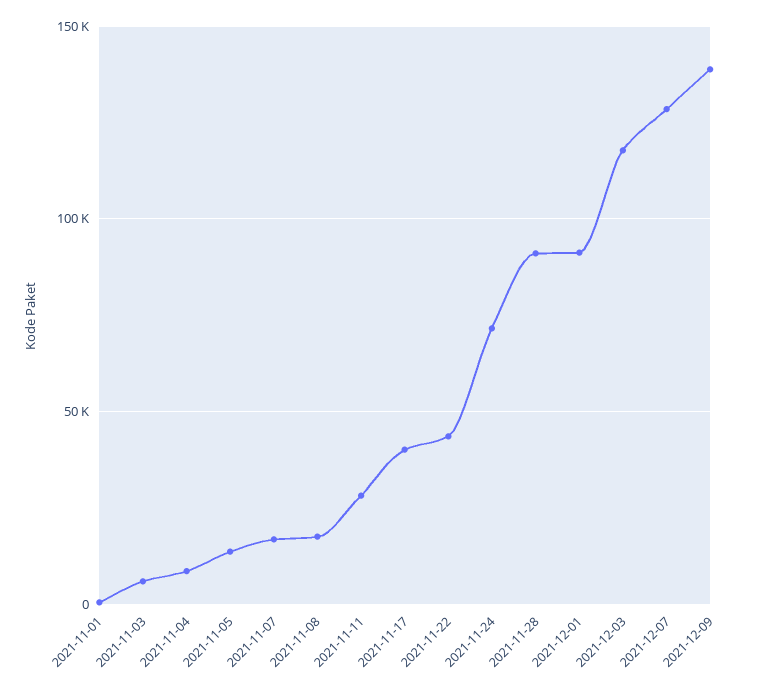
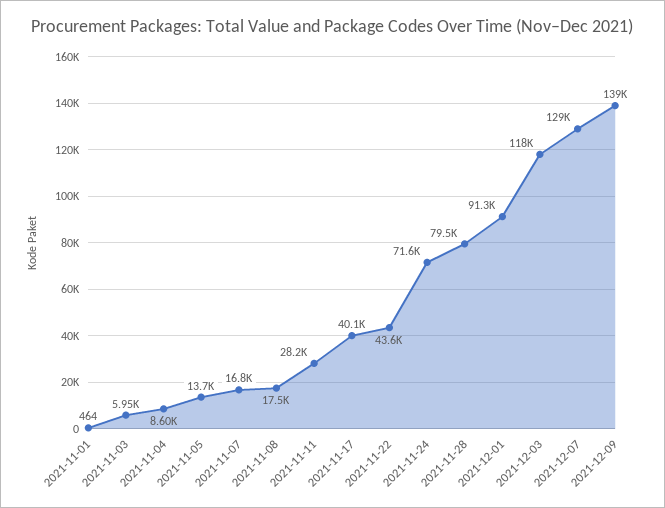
2021-11-28: 90000 -> 79500

